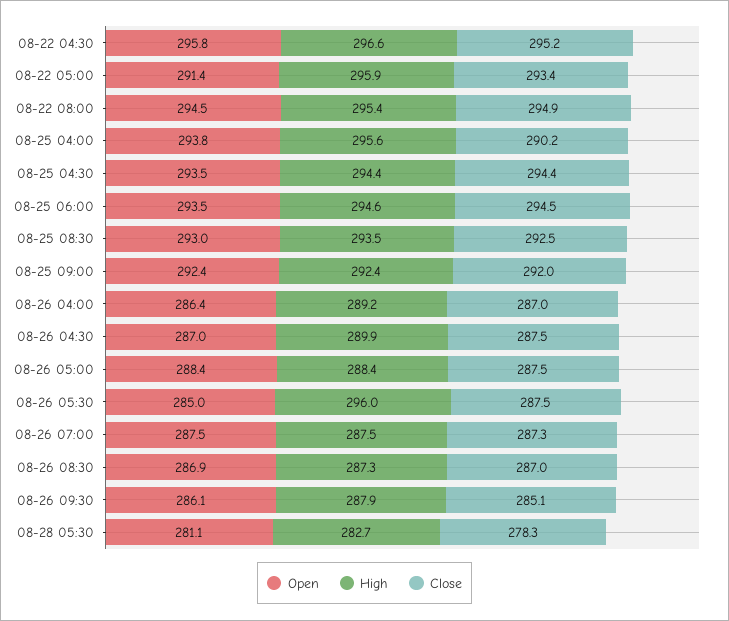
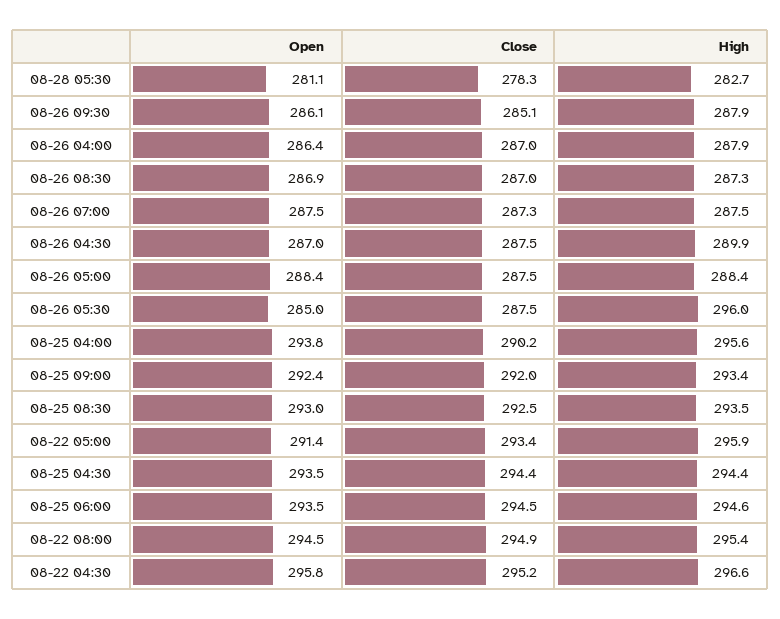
High, 08-25 09:00: 292.4 -> 293.4
High, 08-26 04:00: 289.2 -> 287.9

